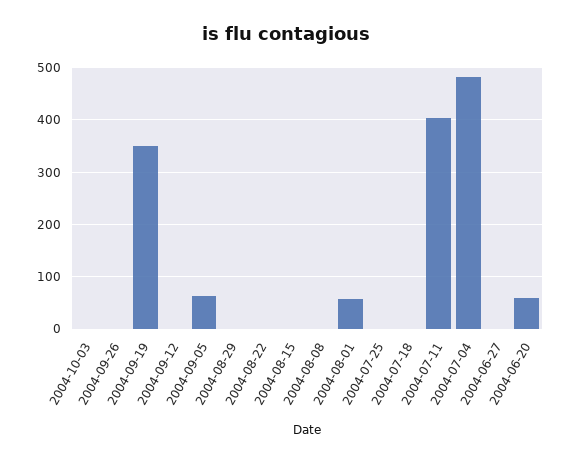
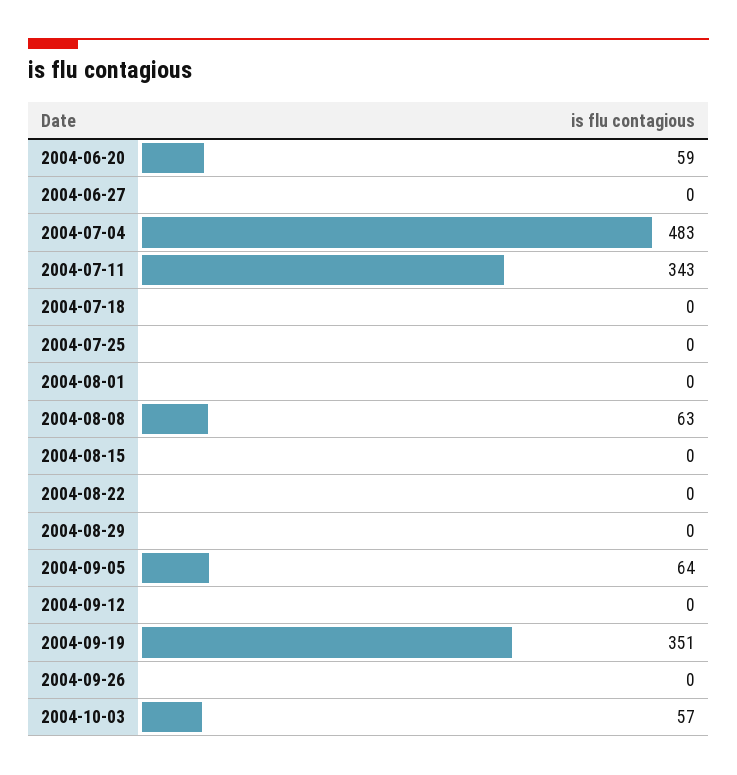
2004-10-03: 0 -> 57
2004-08-08: 0 -> 63
2004-08-01: 60 -> 0
2004-07-11: 400 -> 343

